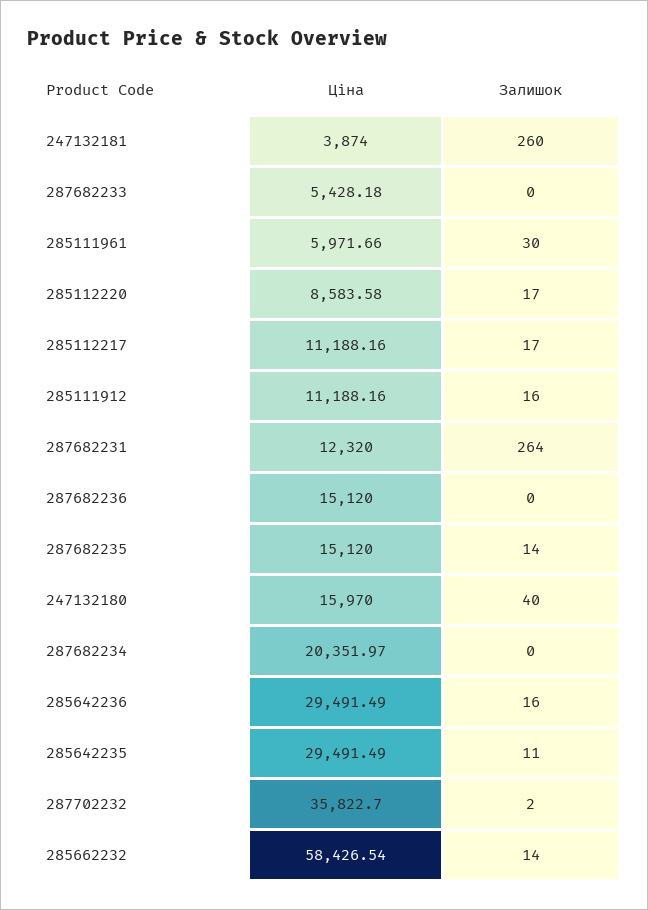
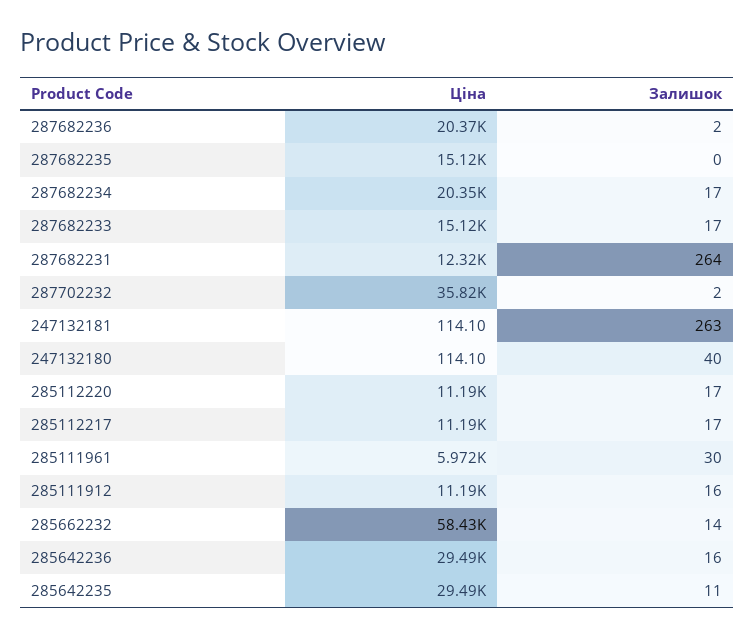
Ціна, 247132181: 3874 -> 114.1
Залишок, 247132181: 260 -> 263
Ціна, 287682233: 5428.18 -> 15120
Залишок, 287682233: 0 -> 17
Ціна, 285112220: 8583.58 -> 11190
Ціна, 287682236: 15120 -> 20370
Залишок, 287682236: 0 -> 2
Залишок, 287682235: 14 -> 0
Ціна, 247132180: 15970 -> 114.1
Залишок, 287682234: 0 -> 17

